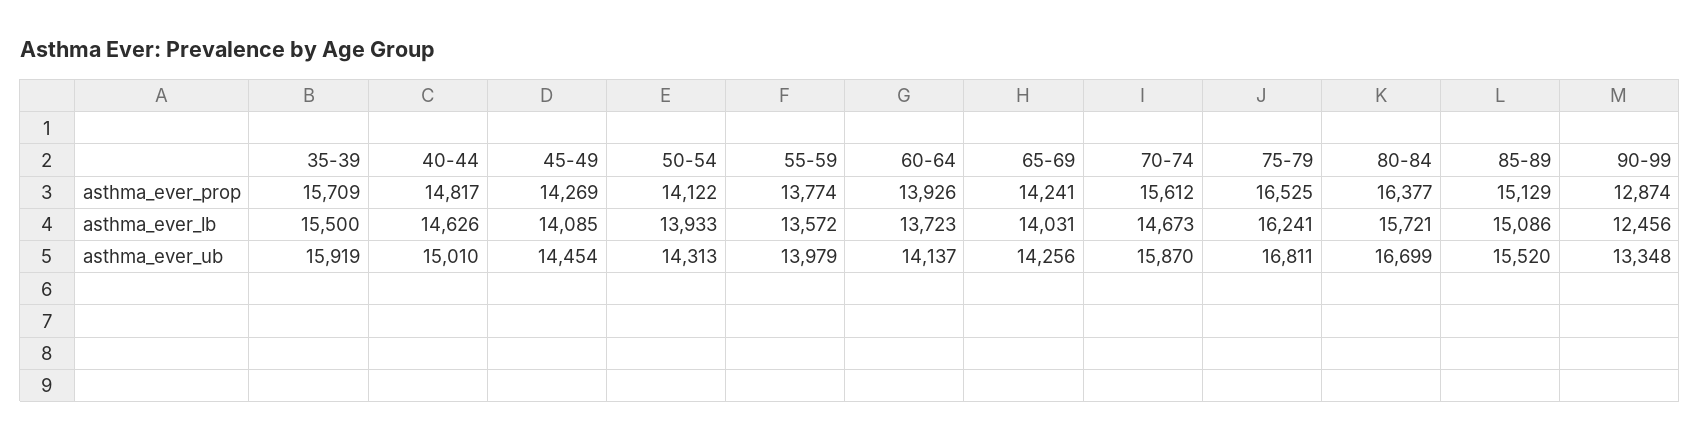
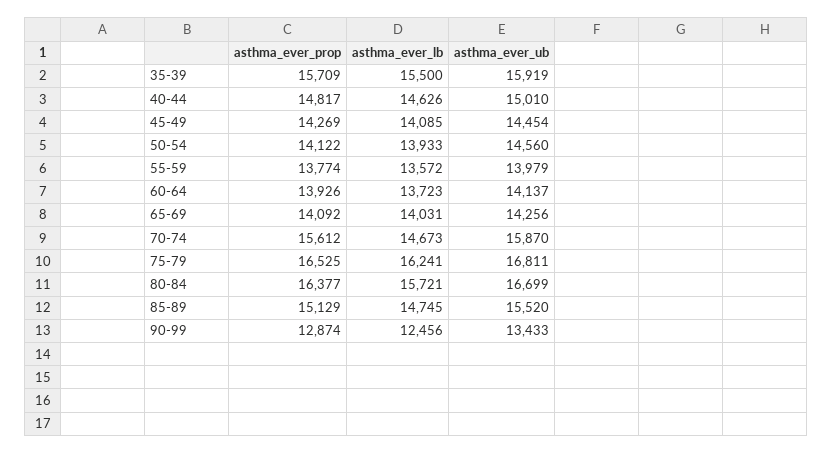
65-69, asthma_ever_prop: 14241 -> 14092
85-89, asthma_ever_lb: 15086 -> 14745
50-54, asthma_ever_ub: 14313 -> 14560
90-99, asthma_ever_ub: 13348 -> 13433

